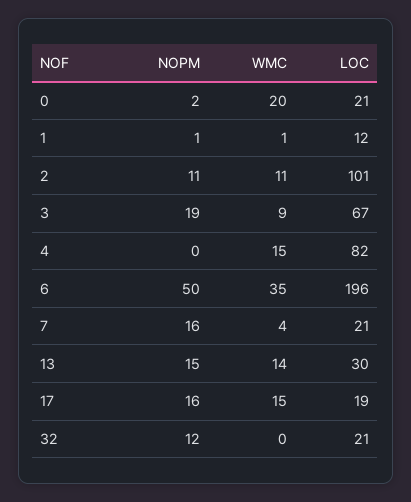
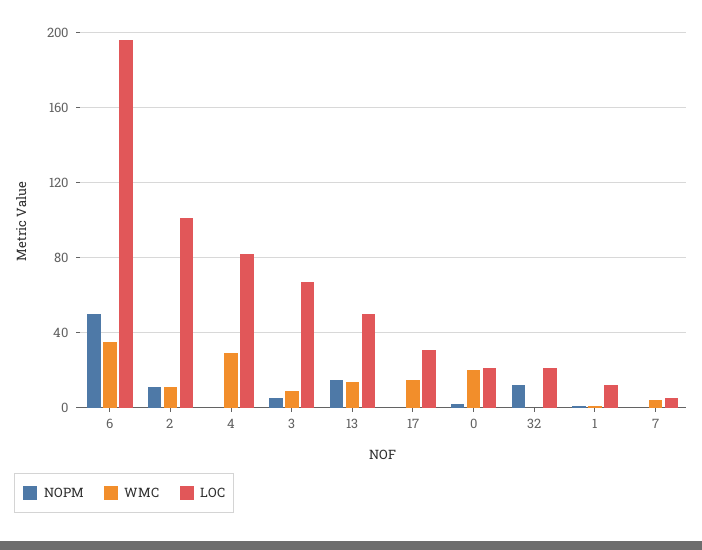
NOPM, 3: 19 -> 5
WMC, 4: 15 -> 30
NOPM, 7: 16 -> 0
LOC, 7: 21 -> 5
LOC, 13: 30 -> 50
NOPM, 17: 16 -> 0
LOC, 17: 19 -> 30

